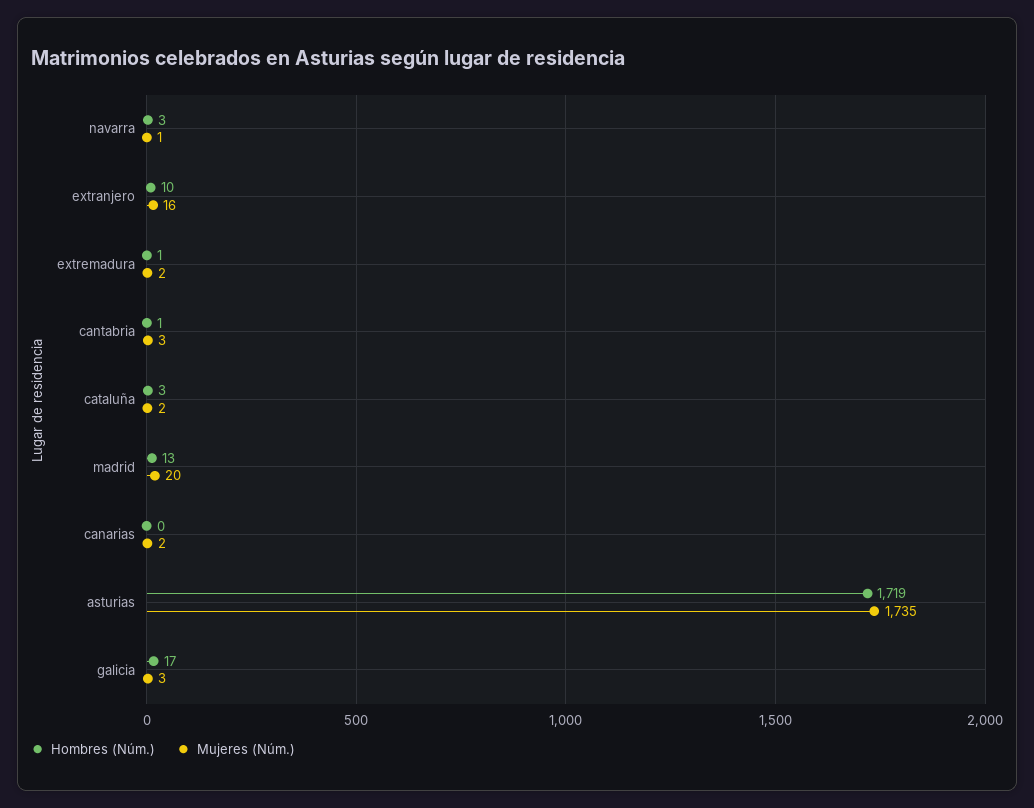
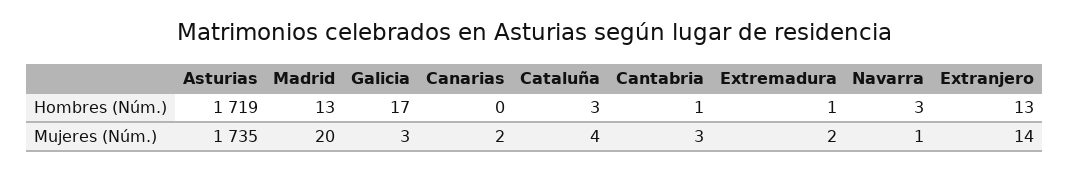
Hombres (Núm.), extranjero: 10 -> 13
Mujeres (Núm.), extranjero: 16 -> 14
Mujeres (Núm.), cataluña: 2 -> 4

